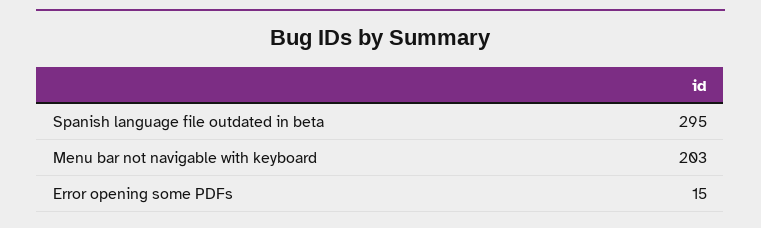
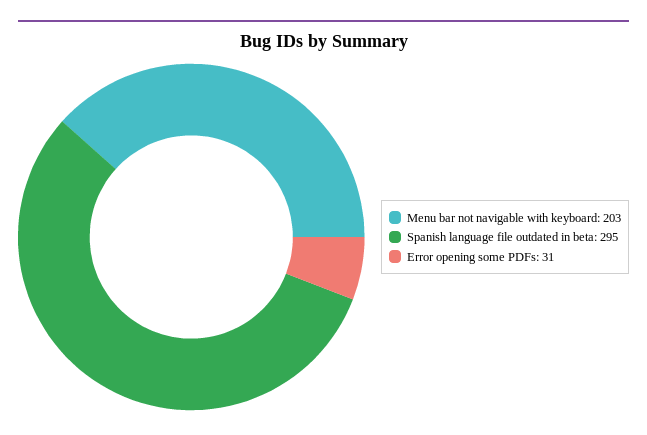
Error opening some PDFs: 15 -> 31

